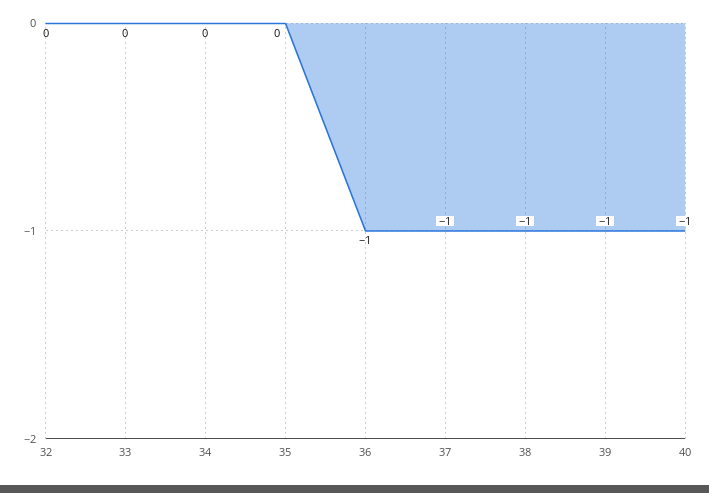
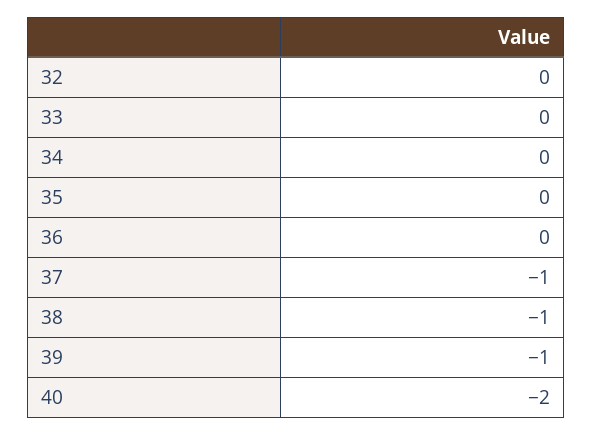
36: -1 -> 0
40: -1 -> -2

